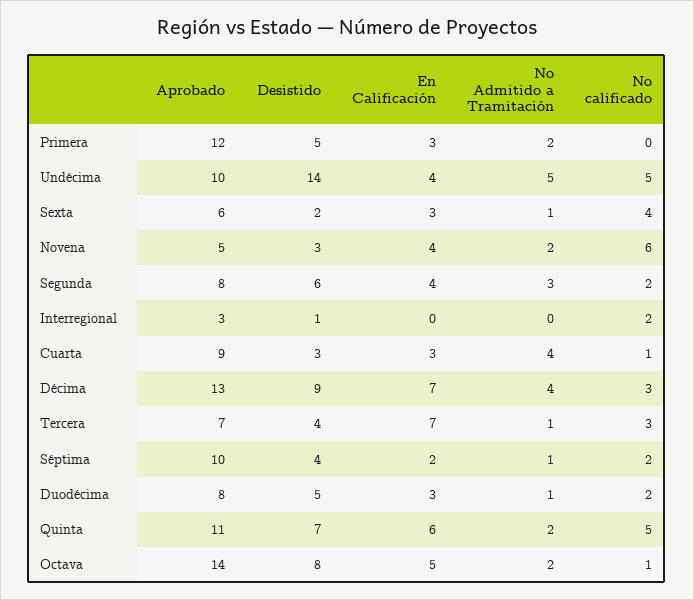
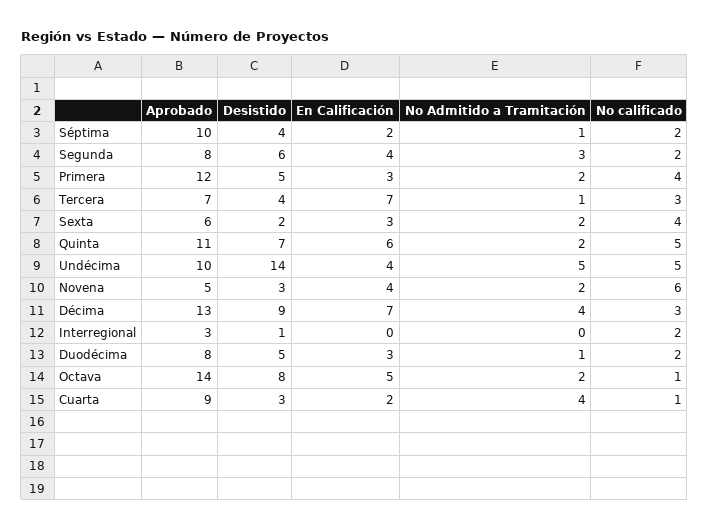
No calificado, Primera: 0 -> 4
No Admitido a Tramitación, Sexta: 1 -> 2
En Calificación, Cuarta: 3 -> 2

